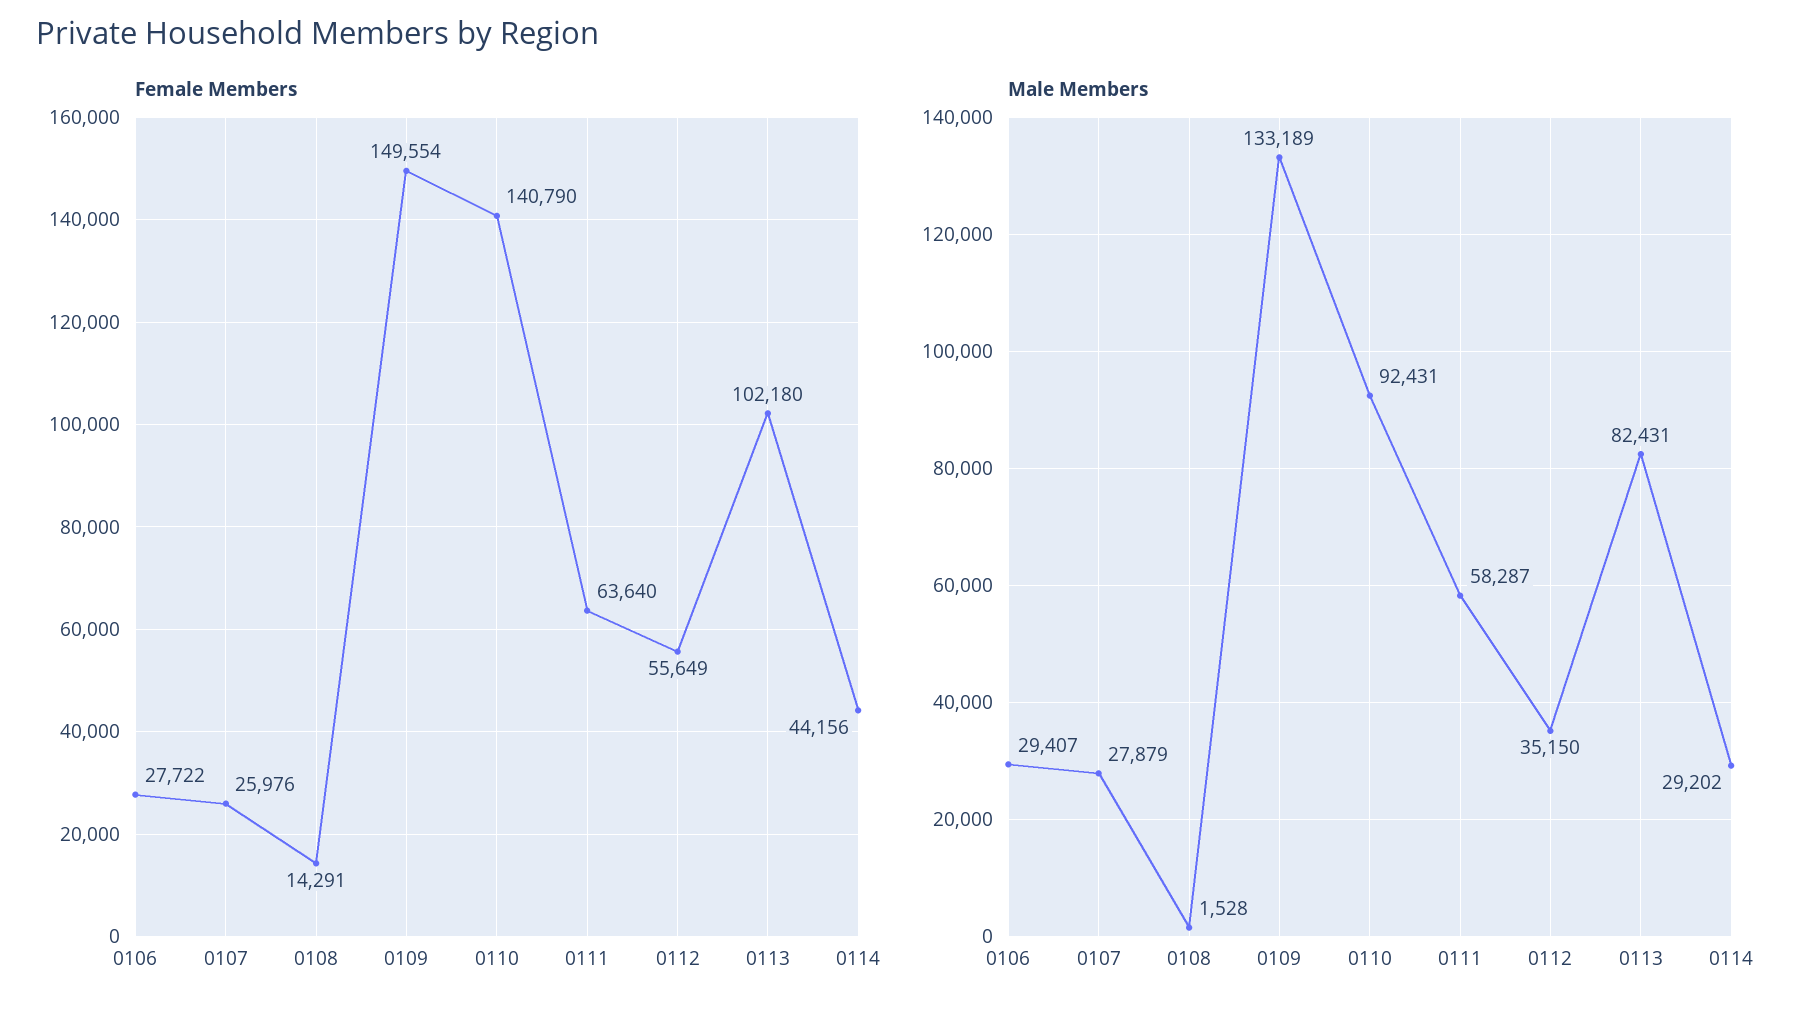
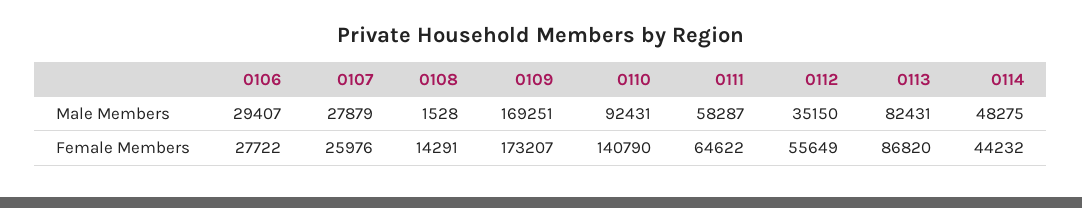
Female Members, 0109: 149554 -> 173207
Female Members, 0111: 63640 -> 64622
Female Members, 0113: 102180 -> 86820
Female Members, 0114: 44156 -> 44232
Male Members, 0109: 133189 -> 169251
Male Members, 0114: 29202 -> 48275

